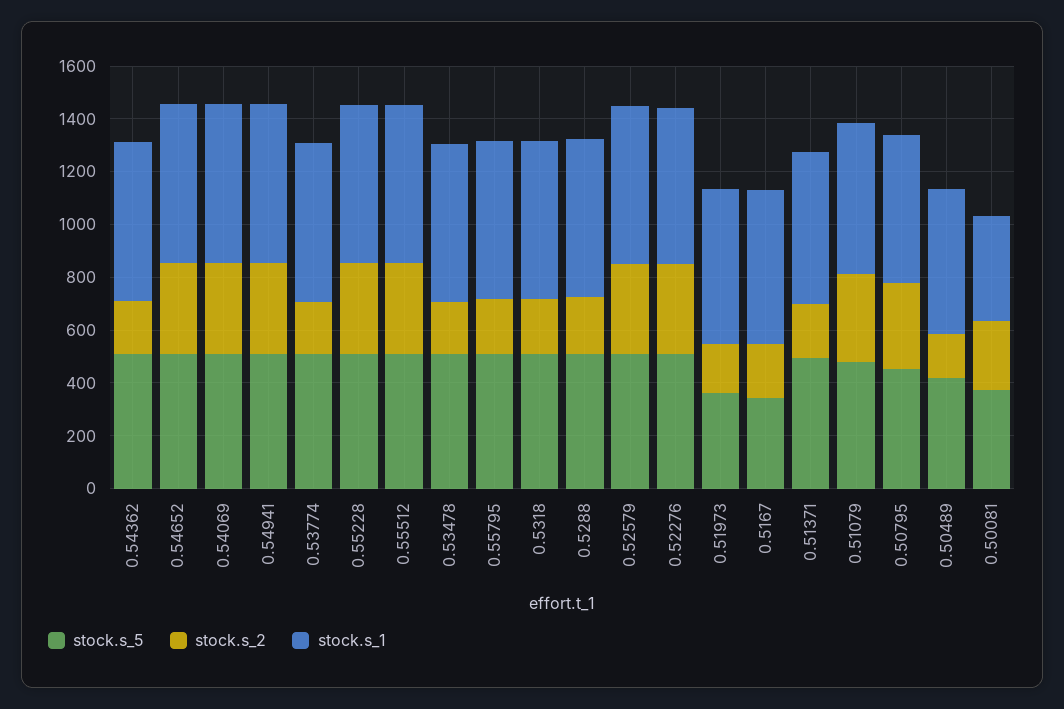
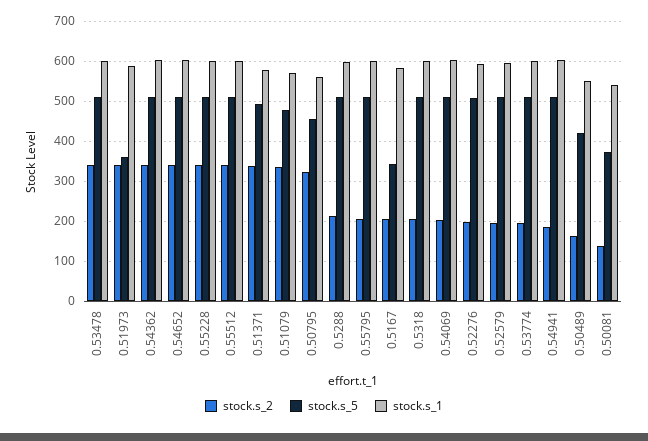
stock.s_2, 0.54362: 200 -> 340
stock.s_2, 0.54069: 350 -> 200
stock.s_2, 0.54941: 350 -> 180
stock.s_2, 0.53478: 200 -> 340
stock.s_2, 0.52579: 350 -> 200
stock.s_2, 0.52276: 350 -> 200
stock.s_2, 0.51973: 200 -> 340
stock.s_2, 0.51371: 200 -> 340
stock.s_2, 0.50081: 250 -> 140
stock.s_1, 0.50081: 400 -> 540

